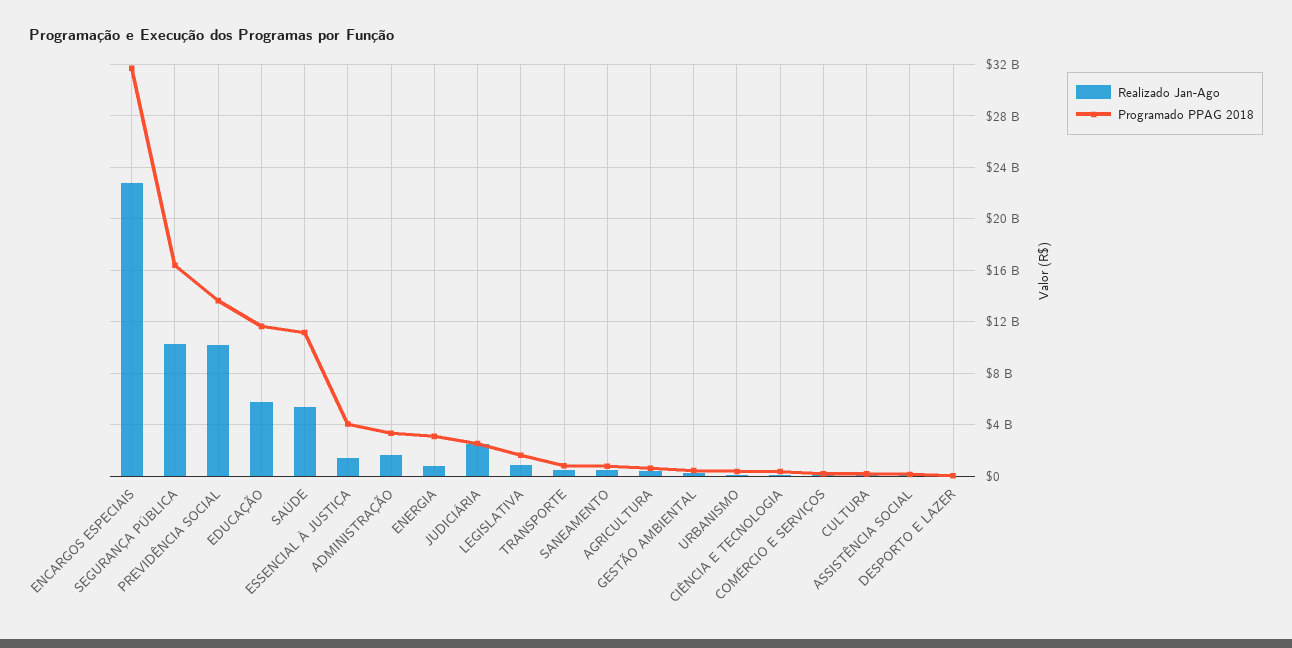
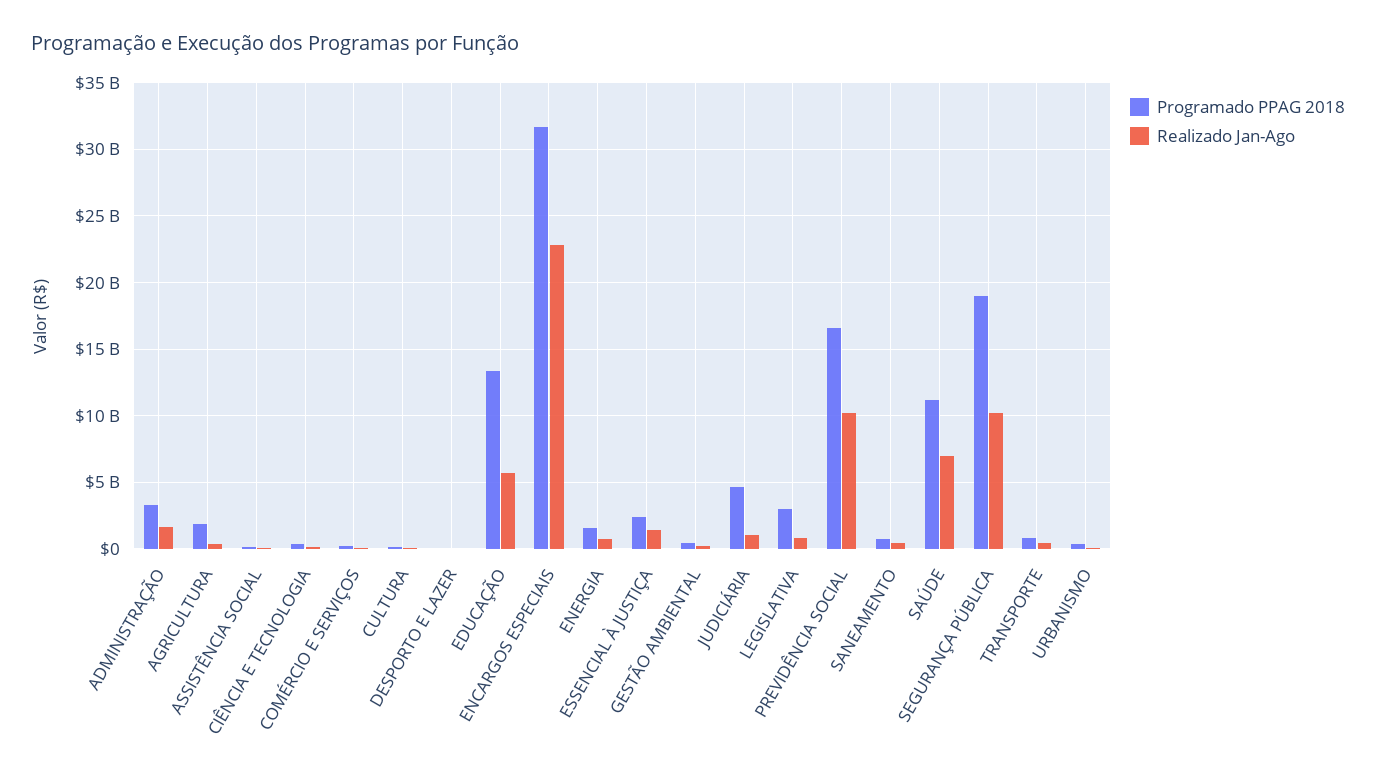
Programado PPAG 2018, SEGURANÇA PÚBLICA: 16500000000 -> 19000000000
Programado PPAG 2018, PREVIDÊNCIA SOCIAL: 13500000000 -> 16500000000
Programado PPAG 2018, EDUCAÇÃO: 11500000000 -> 13500000000
Realizado Jan-Ago, SAÚDE: 5500000000 -> 7000000000
Programado PPAG 2018, ESSENCIAL À JUSTIÇA: 4000000000 -> 2500000000
Programado PPAG 2018, ENERGIA: 3000000000 -> 1500000000
Realizado Jan-Ago, JUDICIÁRIA: 2500000000 -> 1000000000
Programado PPAG 2018, JUDICIÁRIA: 2500000000 -> 4500000000
Programado PPAG 2018, LEGISLATIVA: 1500000000 -> 3000000000
Programado PPAG 2018, AGRICULTURA: 500000000 -> 2000000000

